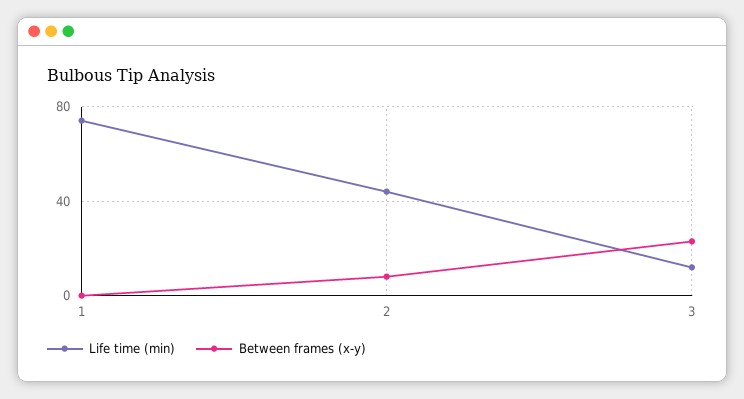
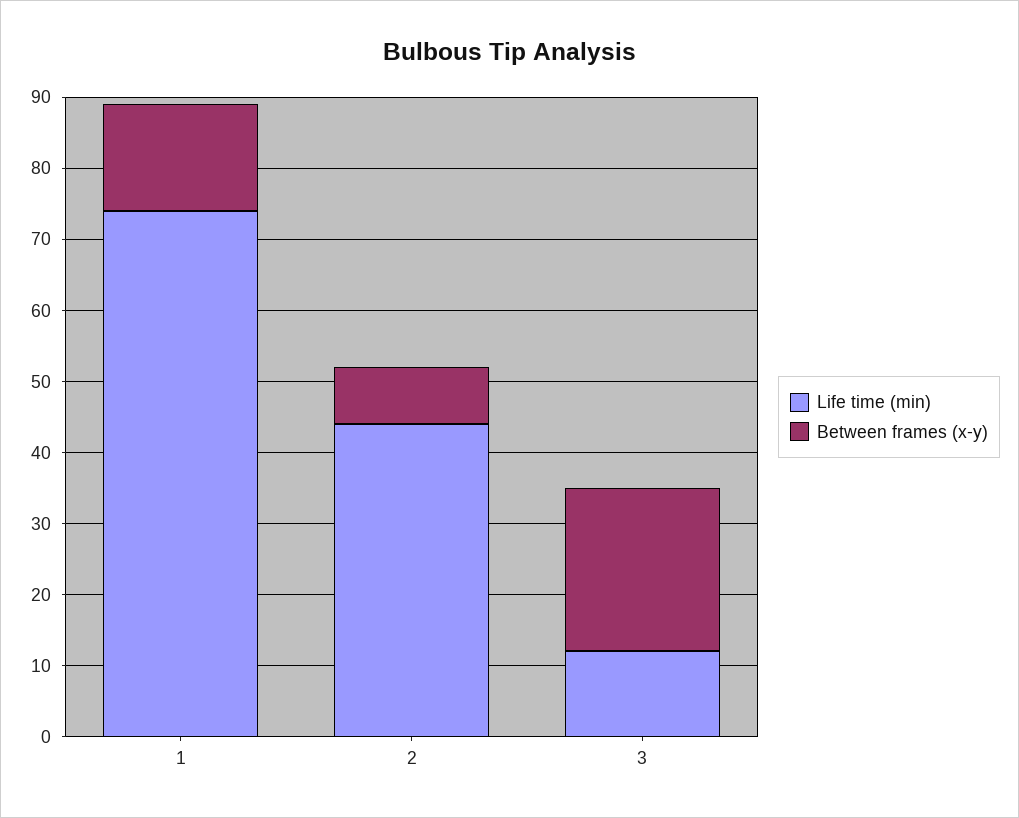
Between frames (x-y), 1: 0 -> 15

